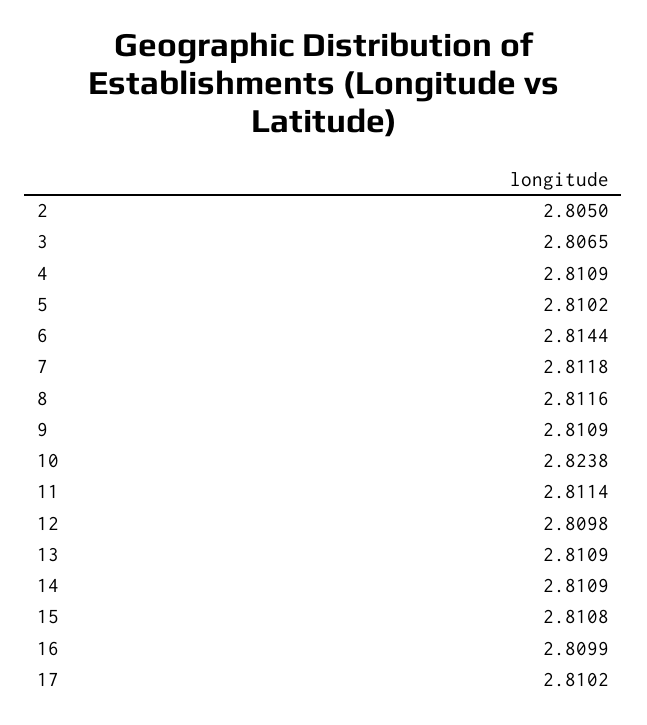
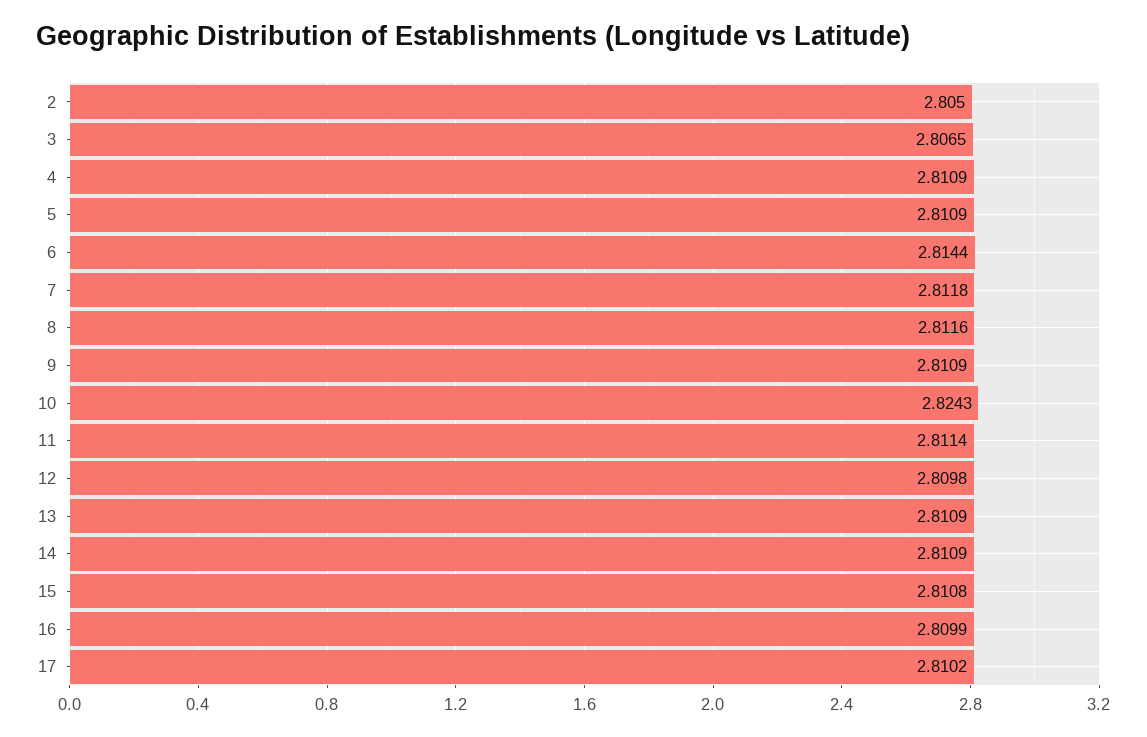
5: 2.8102 -> 2.8109
10: 2.8238 -> 2.8243

